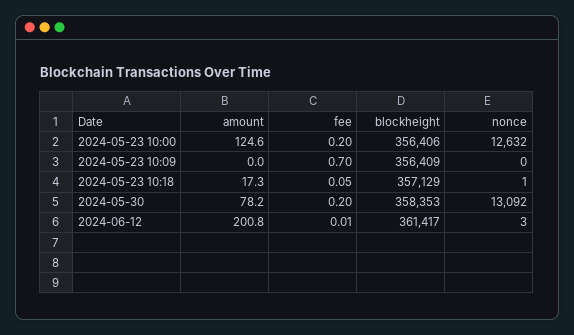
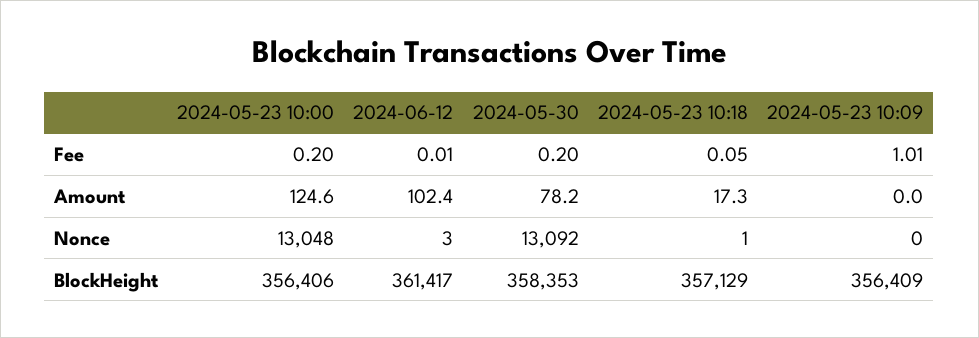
nonce, 2024-05-23 10:00: 12632 -> 13048
fee, 2024-05-23 10:09: 0.7 -> 1.01
amount, 2024-06-12: 200.8 -> 102.4

